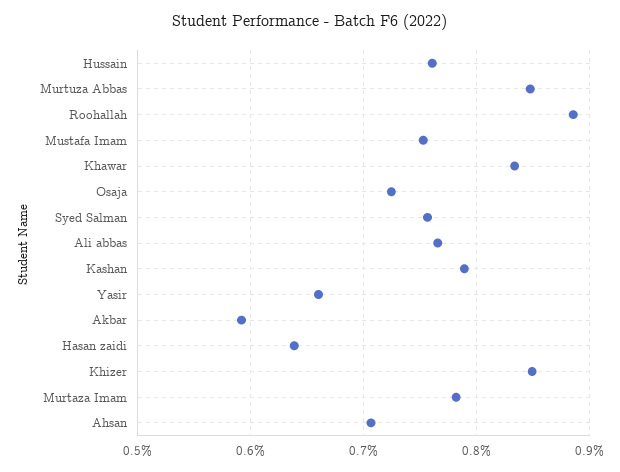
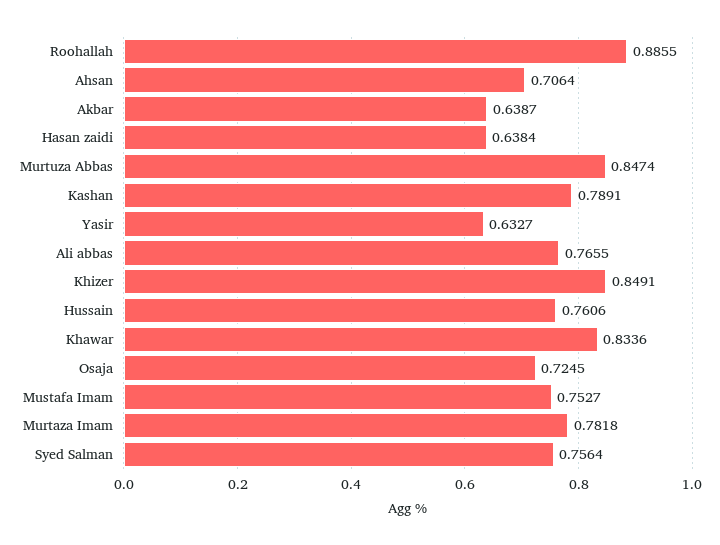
Yasir: 0.66 -> 0.6327
Akbar: 0.59 -> 0.6387

